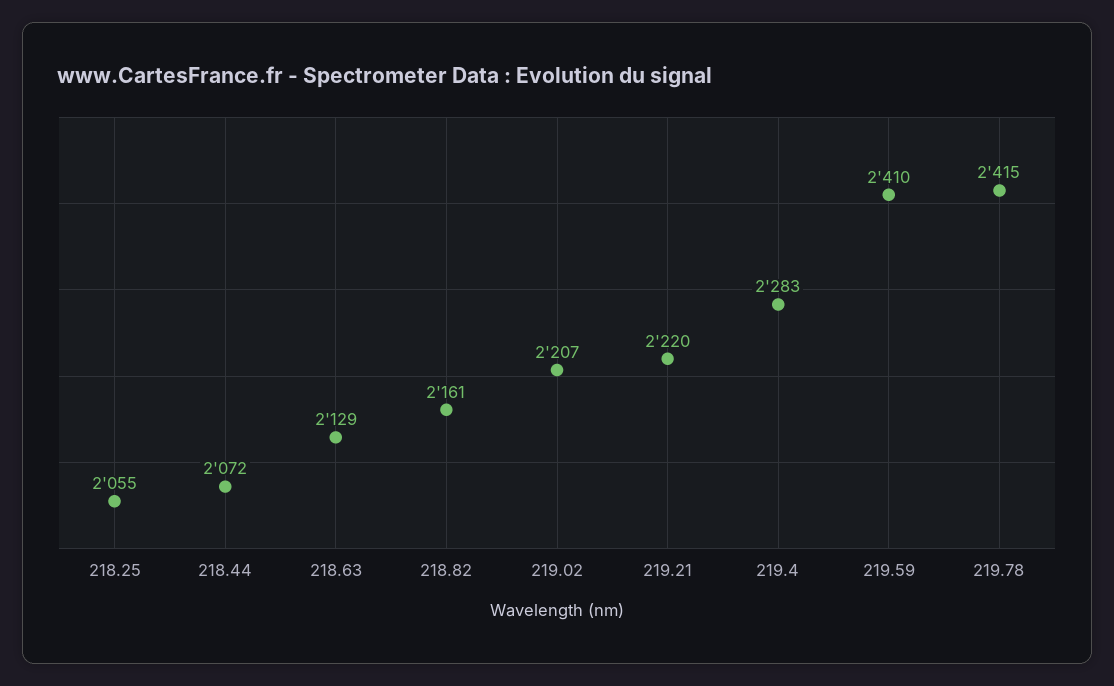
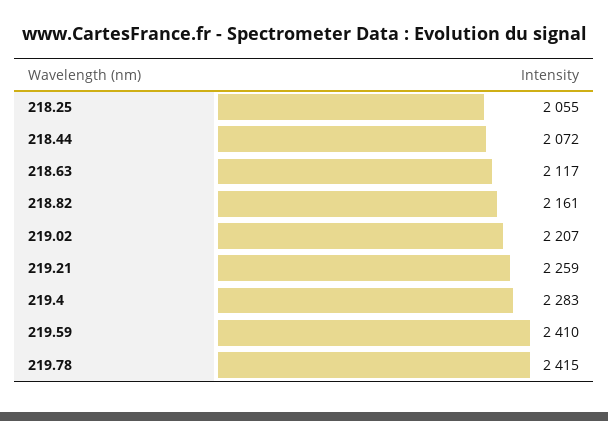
218.63: 2129 -> 2117
219.21: 2220 -> 2259

